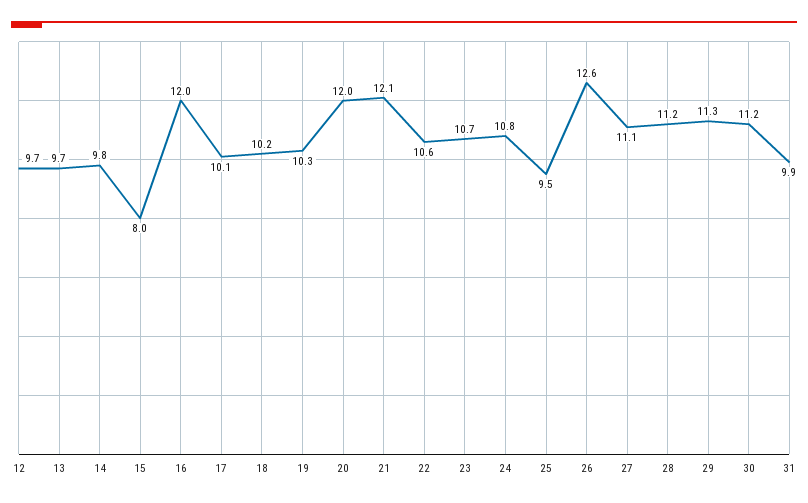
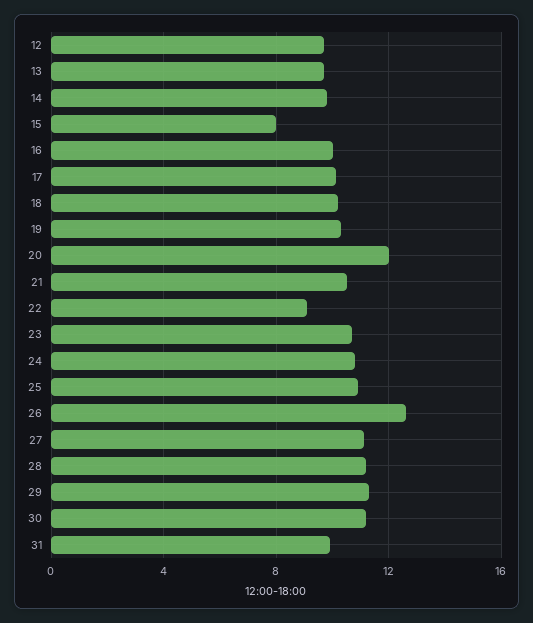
16: 12 -> 10
21: 12.1 -> 10.5
22: 10.6 -> 9
25: 9.5 -> 11

